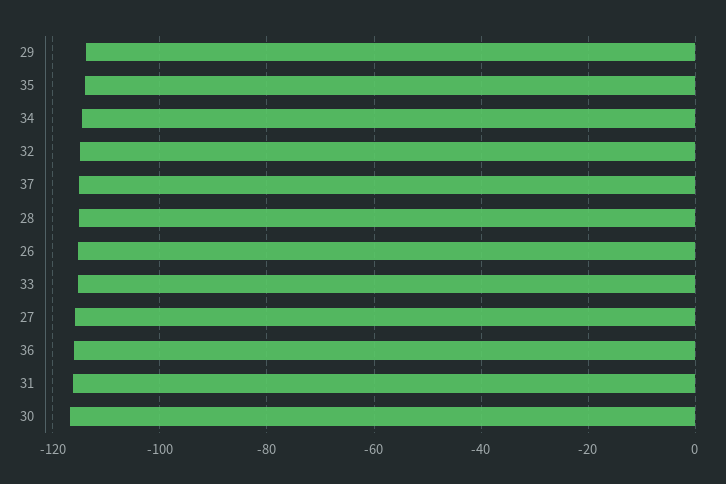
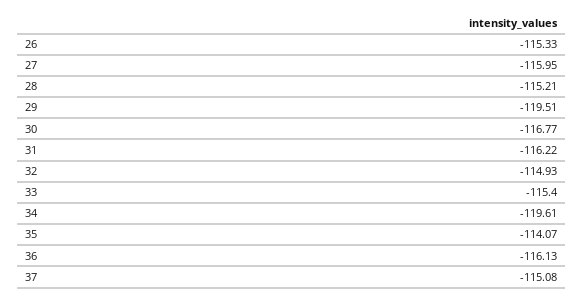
29: -114 -> -119.51
34: -114 -> -119.61

